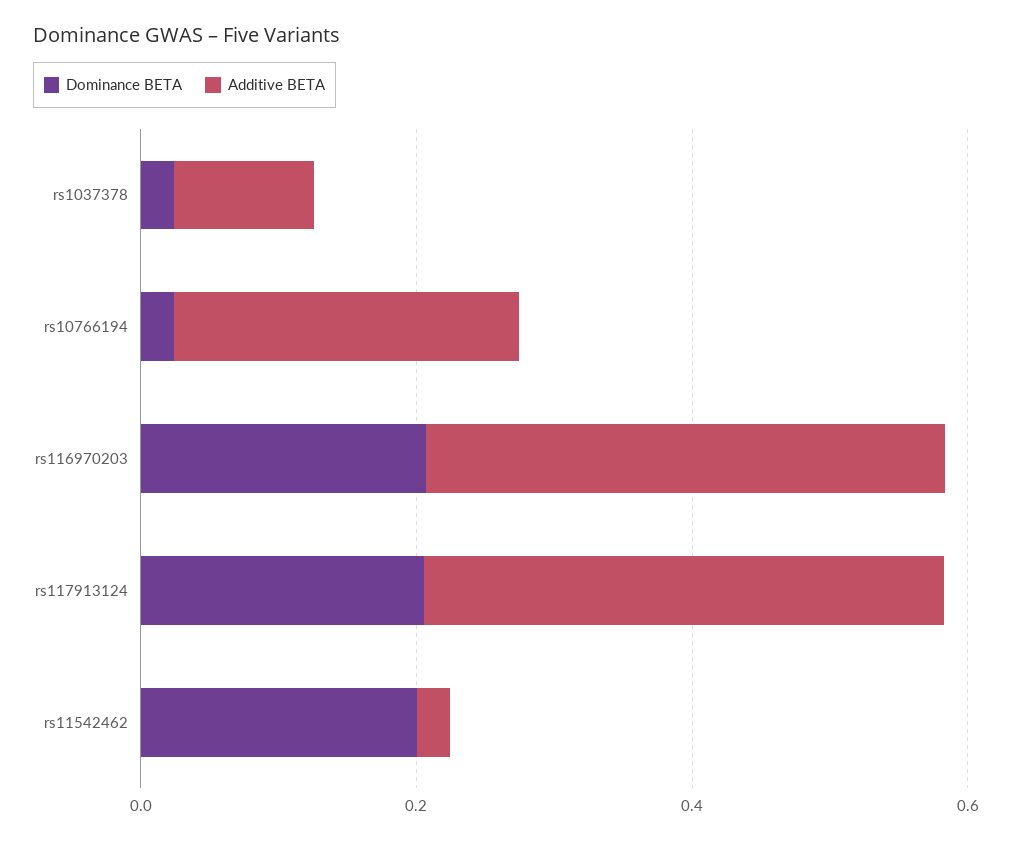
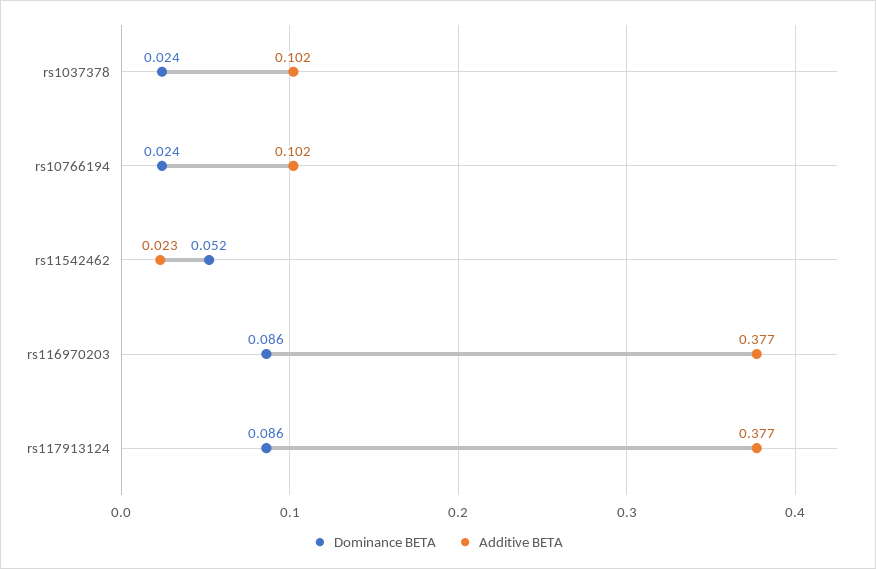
Additive BETA, rs10766194: 0.25 -> 0.102
Dominance BETA, rs116970203: 0.2 -> 0.086
Dominance BETA, rs117913124: 0.2 -> 0.086
Dominance BETA, rs11542462: 0.2 -> 0.052

